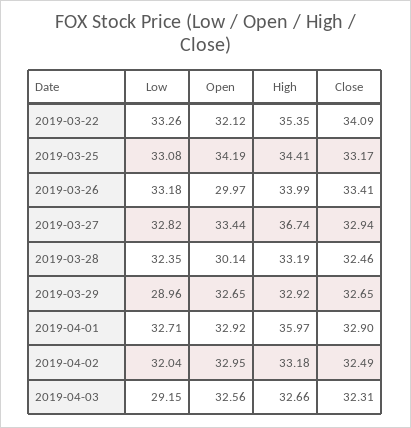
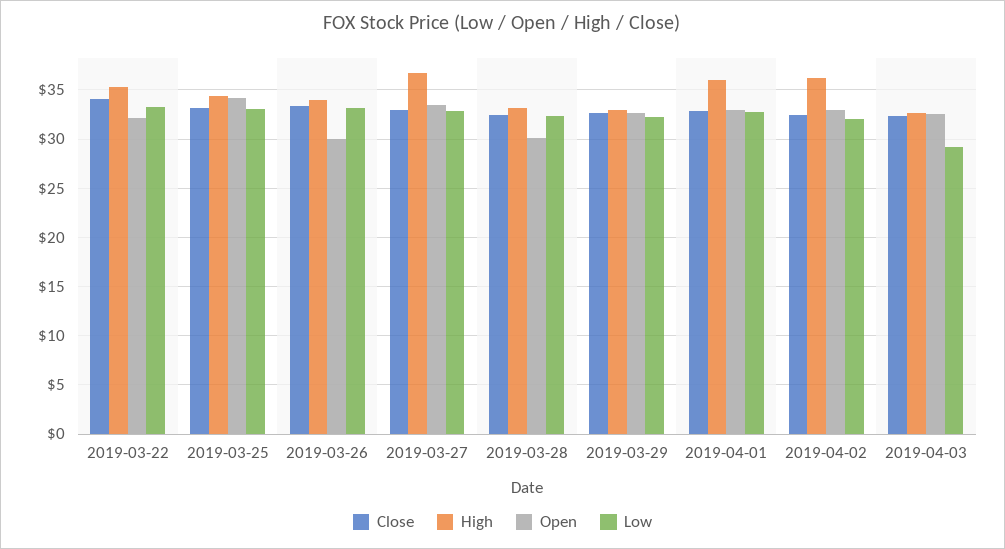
Low, 2019-03-29: 28.96 -> 32
High, 2019-04-02: 33.18 -> 36

